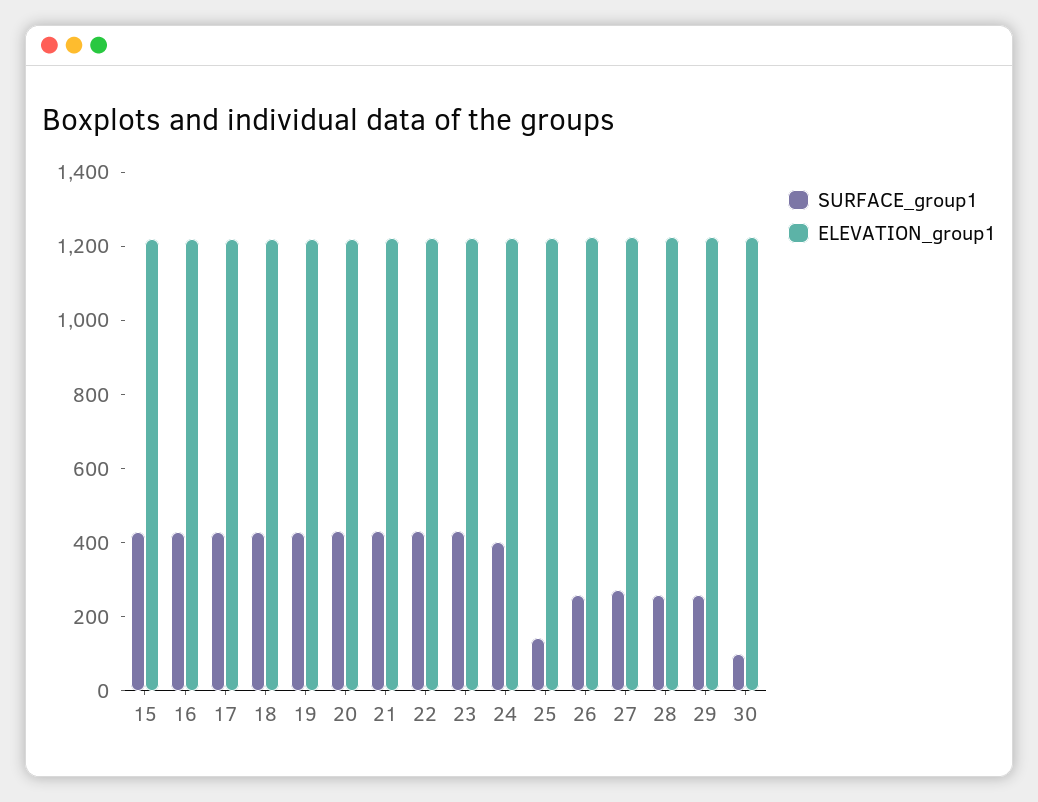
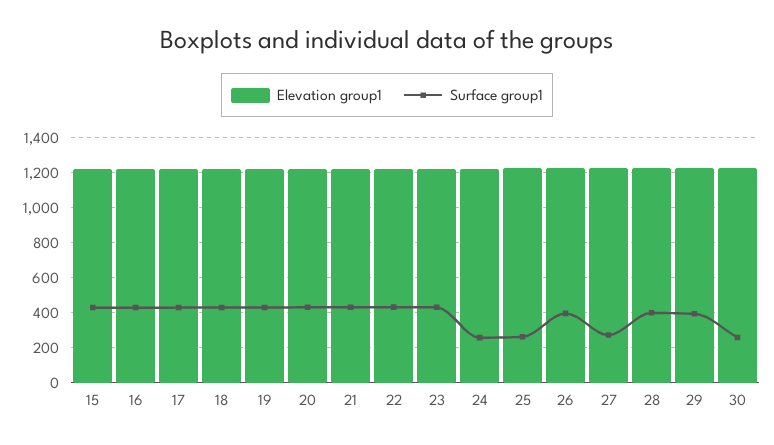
SURFACE_group1, 24: 400 -> 250
SURFACE_group1, 25: 150 -> 250
SURFACE_group1, 26: 250 -> 400
SURFACE_group1, 28: 250 -> 400
SURFACE_group1, 29: 250 -> 400
SURFACE_group1, 30: 100 -> 250

